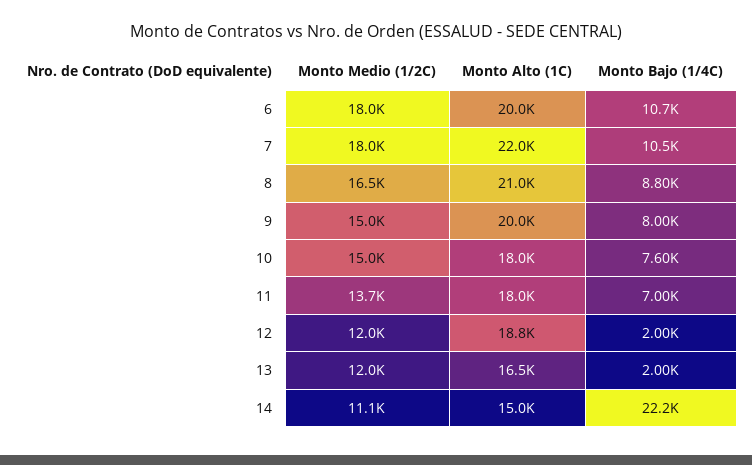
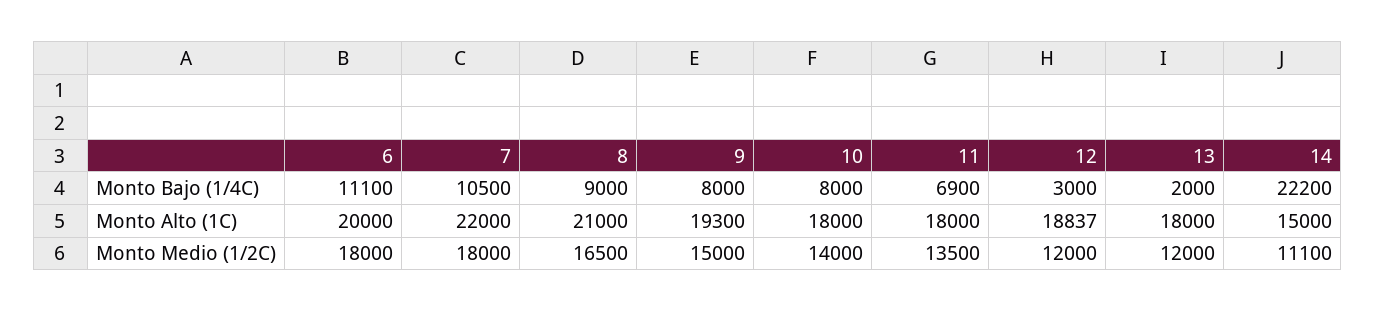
Monto Bajo (1/4C), 6: 10700 -> 11100
Monto Bajo (1/4C), 8: 8800 -> 9000
Monto Alto (1C), 9: 20000 -> 19300
Monto Medio (1/2C), 10: 15000 -> 14000
Monto Bajo (1/4C), 10: 7600 -> 8000
Monto Medio (1/2C), 11: 13700 -> 13500
Monto Bajo (1/4C), 11: 7000 -> 6900
Monto Bajo (1/4C), 12: 2000 -> 3000
Monto Alto (1C), 13: 16500 -> 18000

